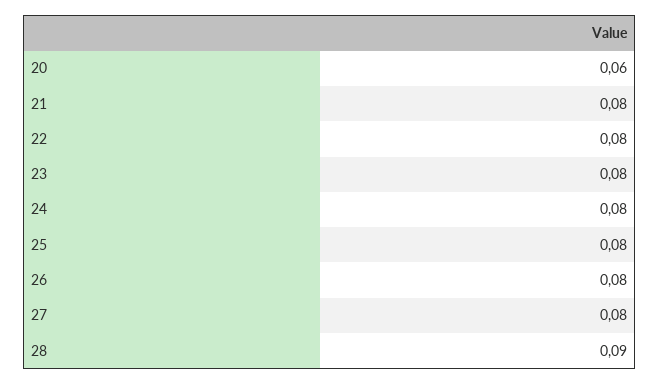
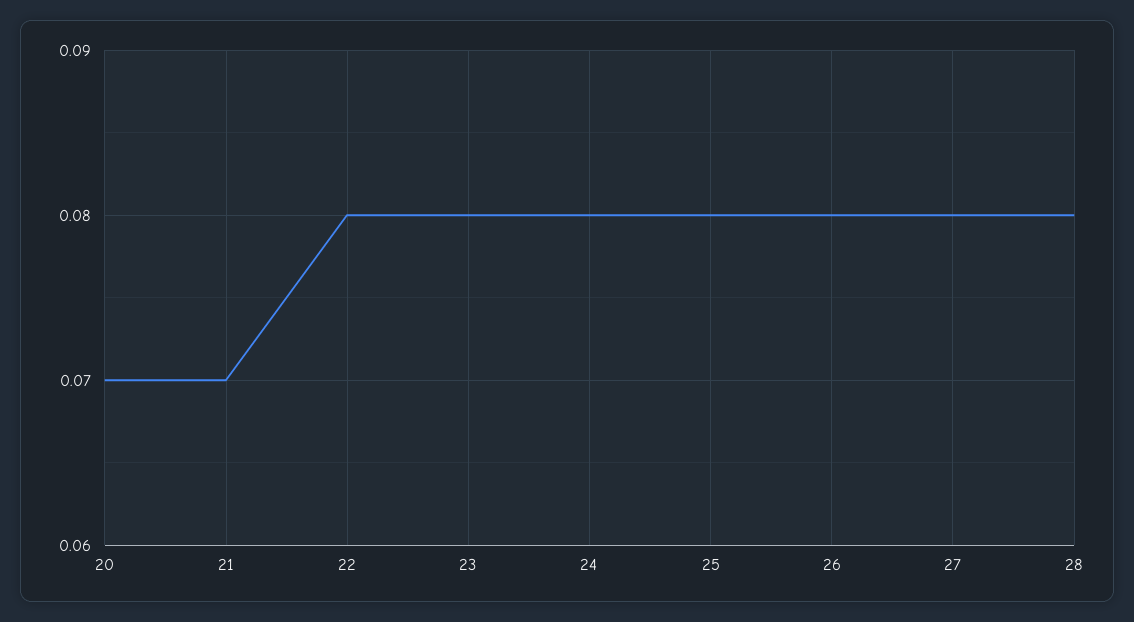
20: 0.06 -> 0.07
21: 0.08 -> 0.07
28: 0.09 -> 0.08

